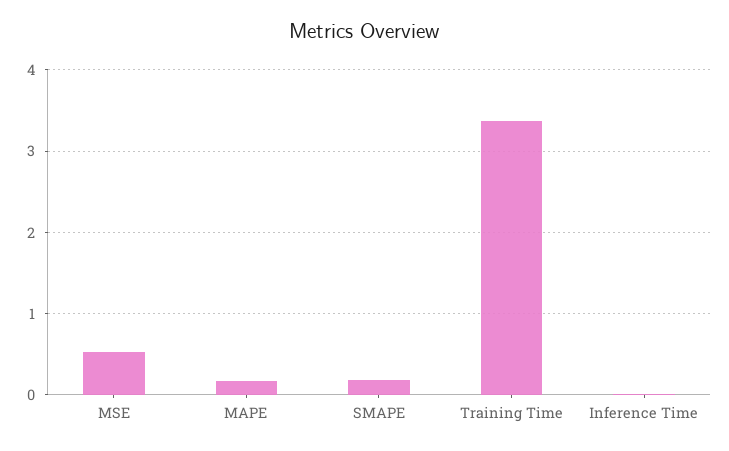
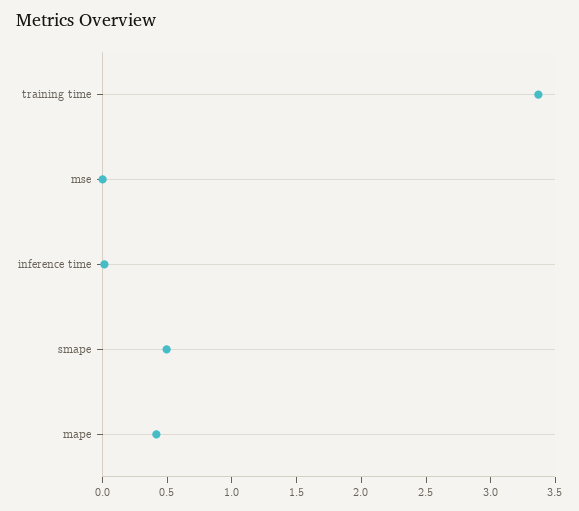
MSE: 0.5 -> 0
MAPE: 0.2 -> 0.4
SMAPE: 0.2 -> 0.5

